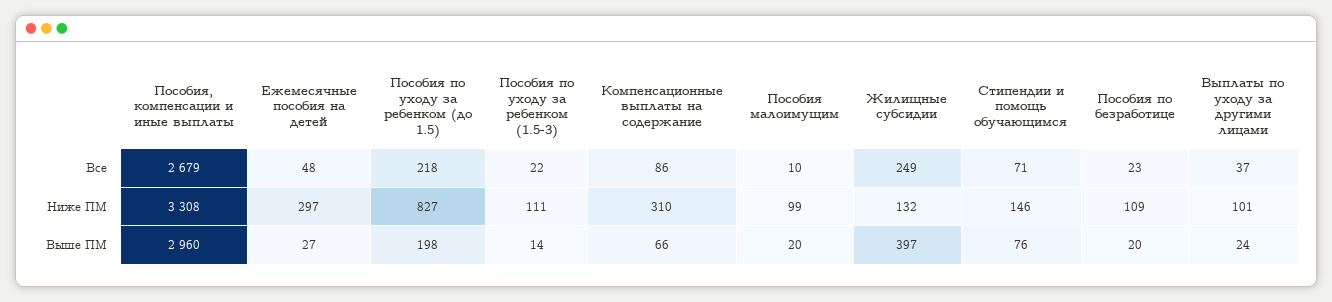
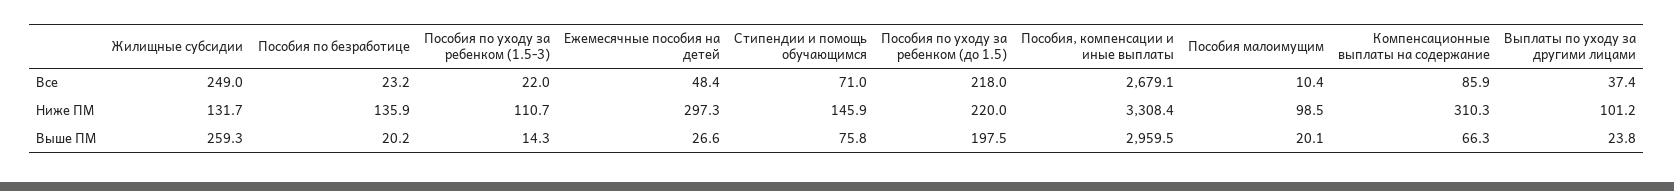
Пособия по уходу за ребенком (до 1.5), Ниже ПМ: 827 -> 220
Пособия по безработице, Ниже ПМ: 109 -> 135.9
Жилищные субсидии, Выше ПМ: 397 -> 259.3

